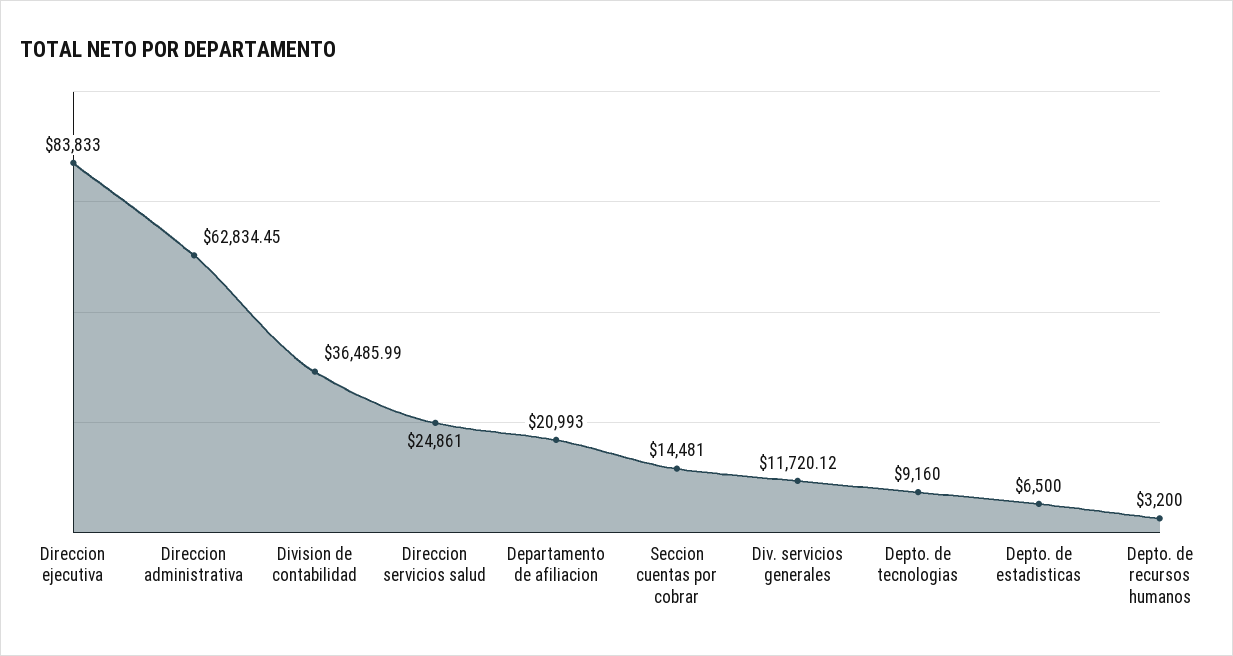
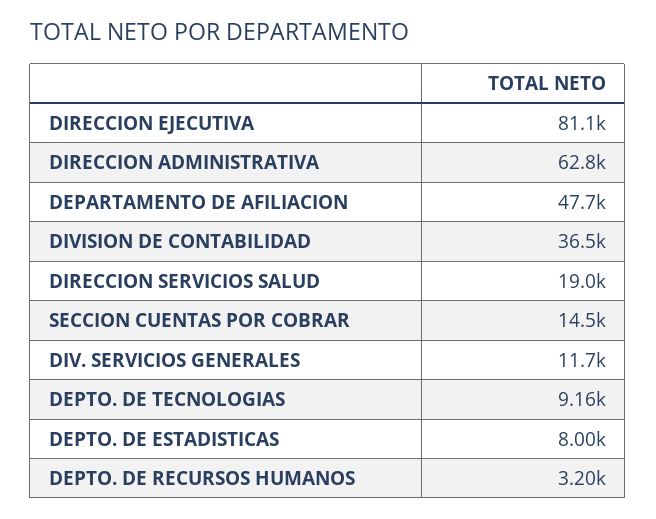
Direccion ejecutiva: 83833 -> 81100
Direccion servicios salud: 24861 -> 19000
Departamento de afiliacion: 20993 -> 47700
Depto. de estadisticas: 6500 -> 8000

